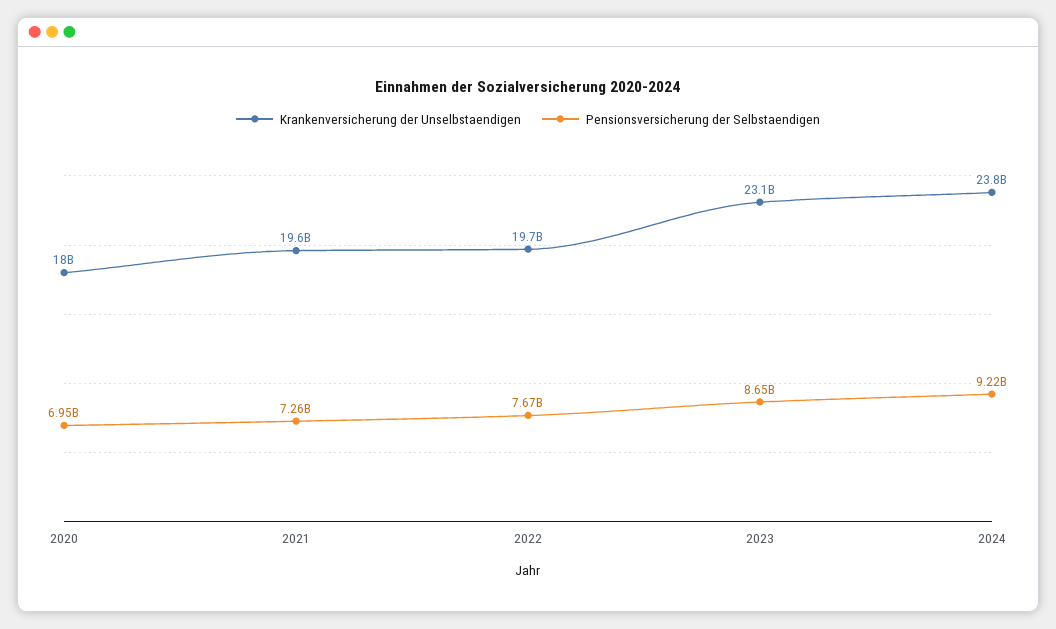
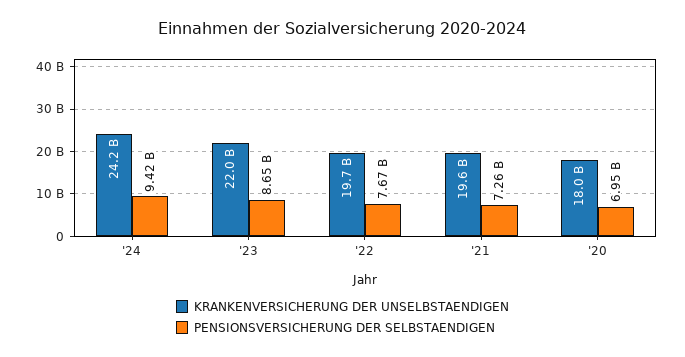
Krankenversicherung der Unselbstaendigen, 2023: 23100000000 -> 22000000000
Krankenversicherung der Unselbstaendigen, 2024: 23800000000 -> 24200000000
Pensionsversicherung der Selbstaendigen, 2024: 9220000000 -> 9420000000

